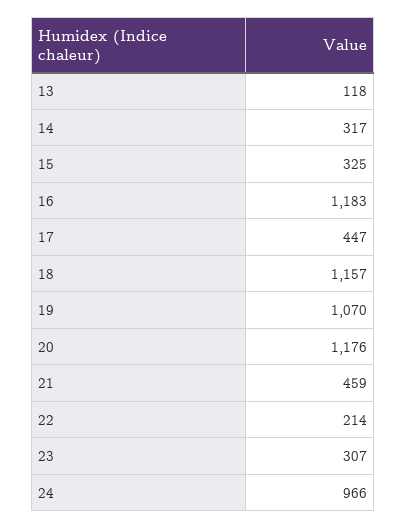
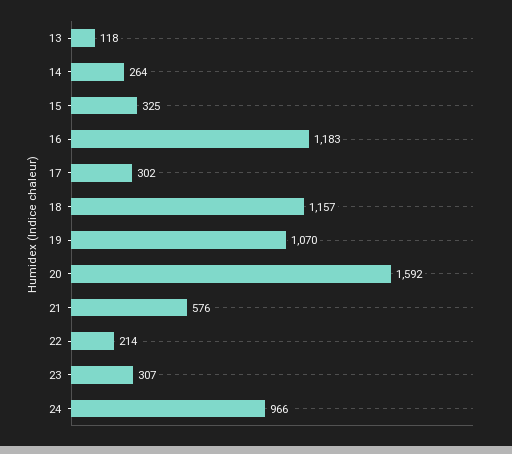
14: 317 -> 264
17: 447 -> 302
20: 1176 -> 1592
21: 459 -> 576

